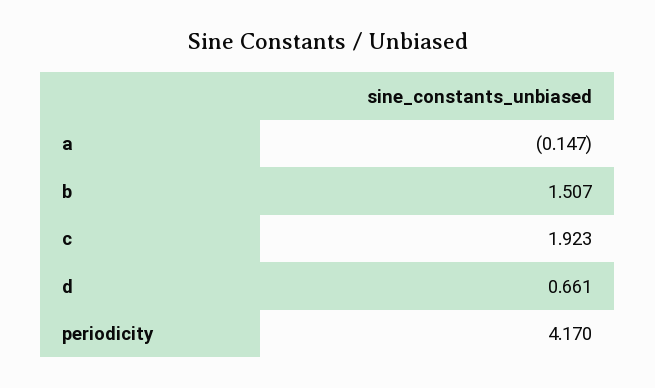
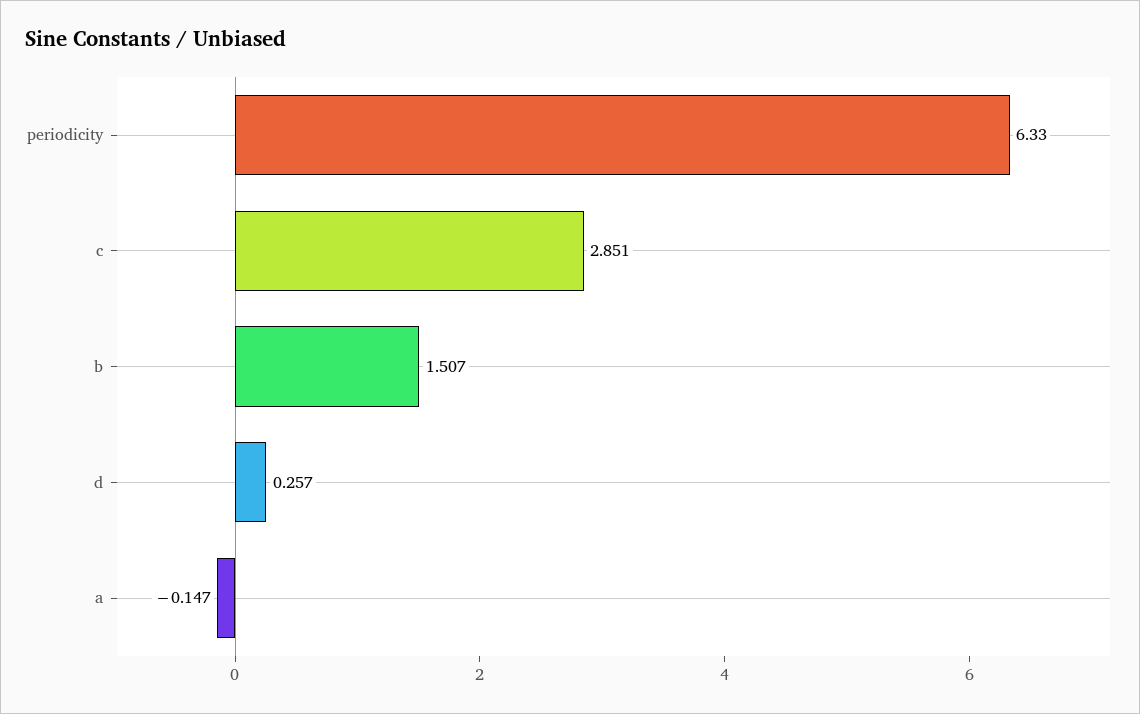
c: 1.923 -> 2.851
d: 0.661 -> 0.257
periodicity: 4.17 -> 6.33

